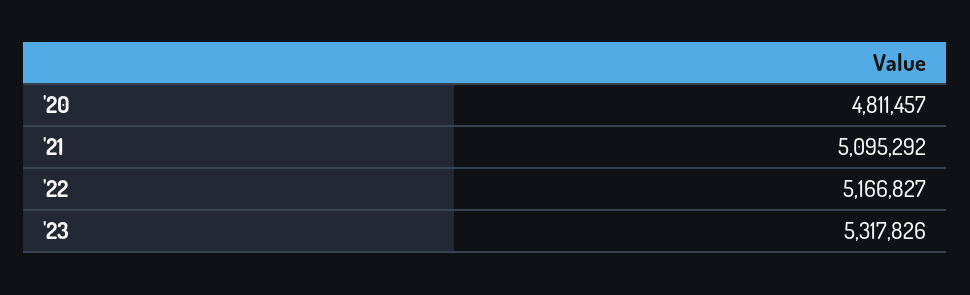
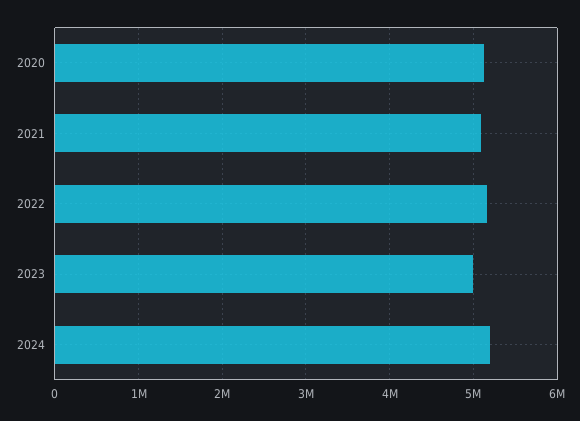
'20: 4811457 -> 5100000
'23: 5317826 -> 5000000
2024: none -> 5200000

